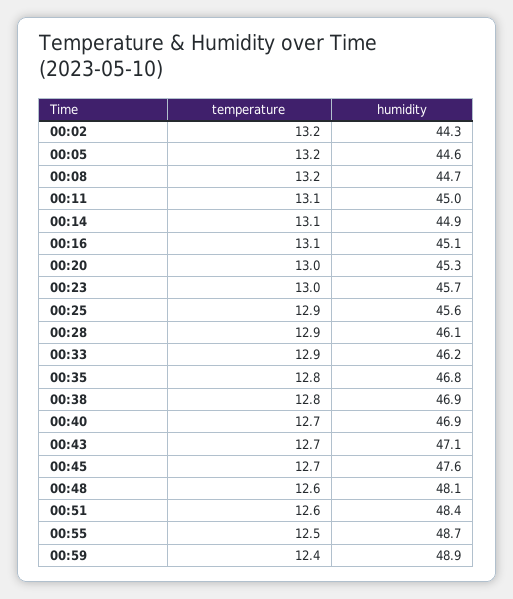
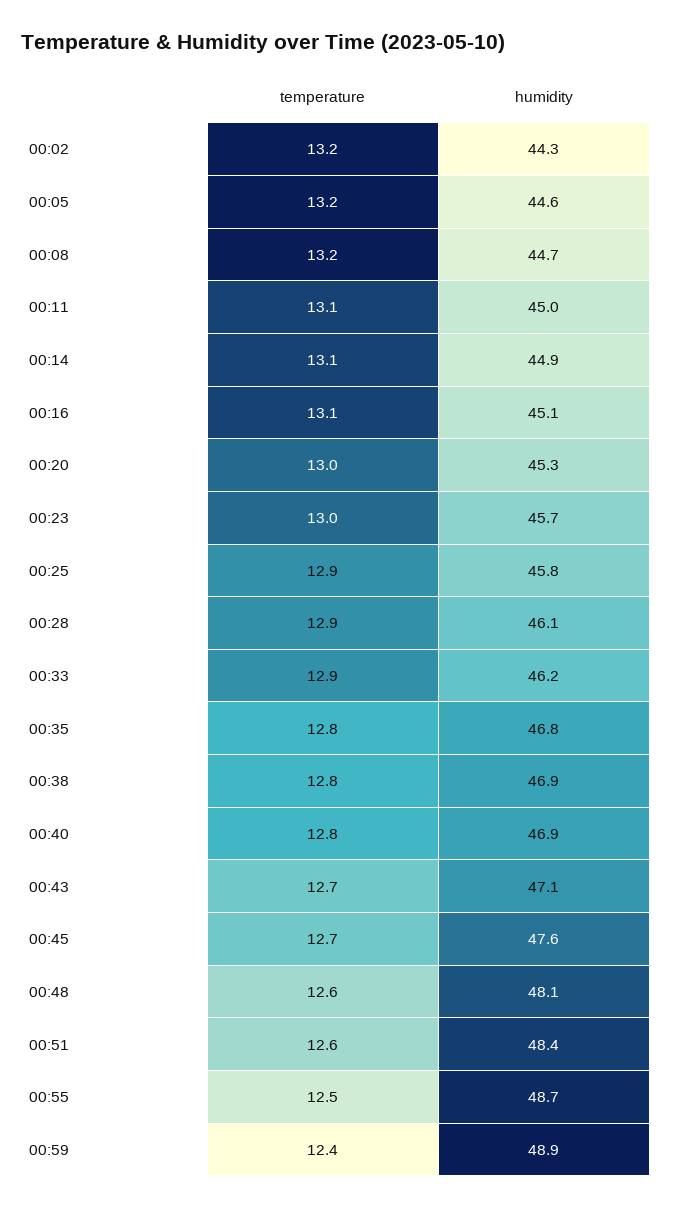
humidity, 00:25: 45.6 -> 45.8
temperature, 00:40: 12.7 -> 12.8

